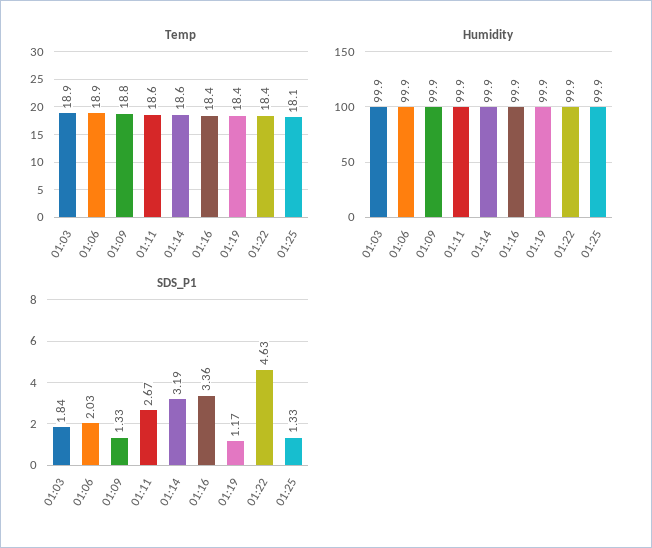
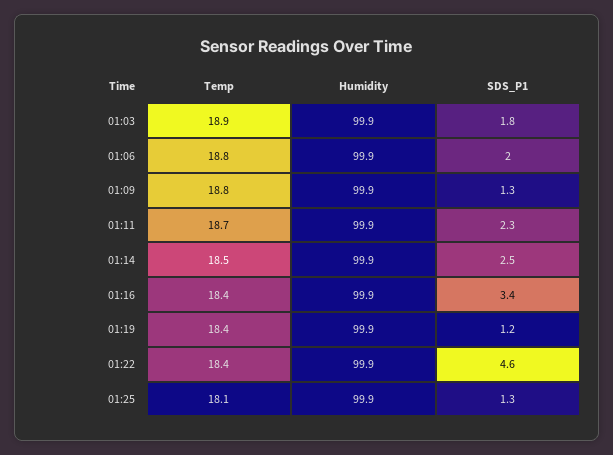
Temp, 01:06: 18.9 -> 18.8
Temp, 01:11: 18.6 -> 18.7
Temp, 01:14: 18.6 -> 18.5
SDS_P1, 01:11: 2.67 -> 2.3
SDS_P1, 01:14: 3.19 -> 2.5

